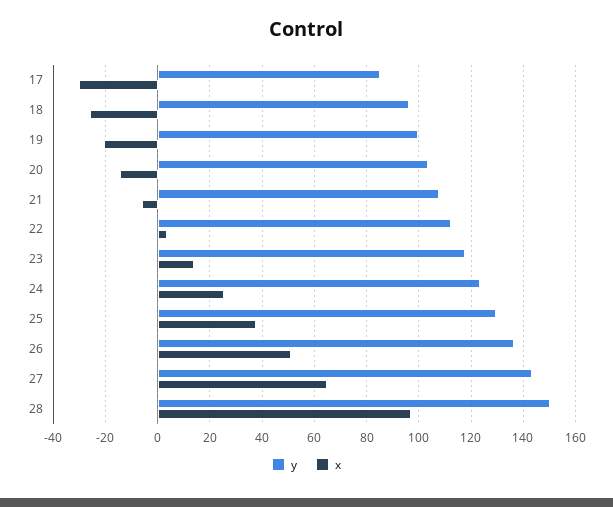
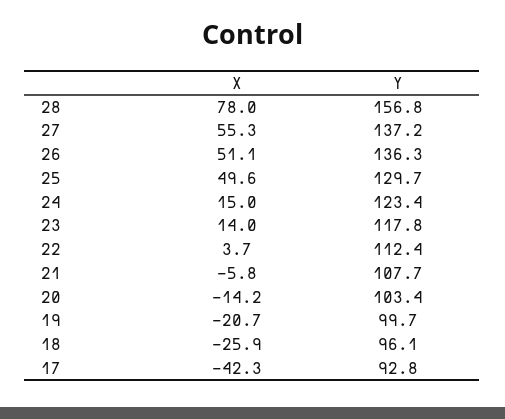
y, 17: 85 -> 92.8
x, 17: -30 -> -42.3
x, 24: 25 -> 15
x, 25: 37.5 -> 49.6
y, 27: 142.5 -> 137.2
x, 27: 65 -> 55.3
y, 28: 150 -> 156.8
x, 28: 97.5 -> 78

